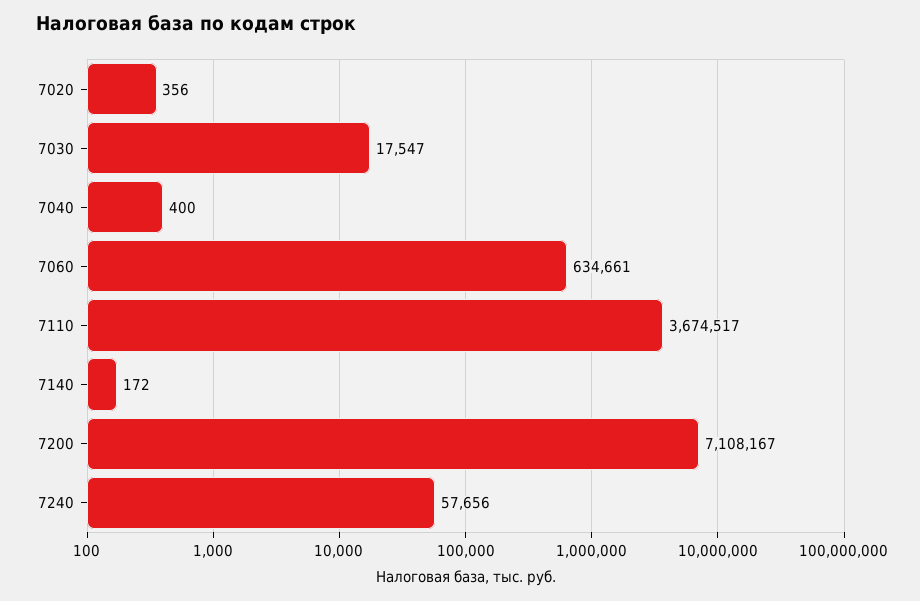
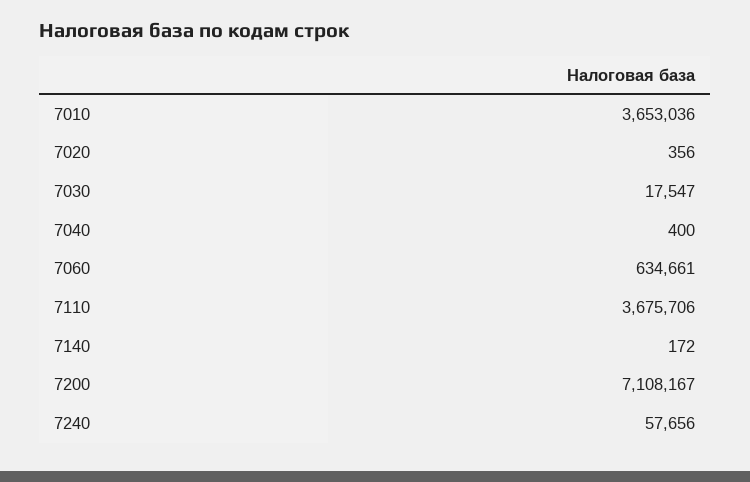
7110: 3674517 -> 3675706
7010: none -> 3653036

